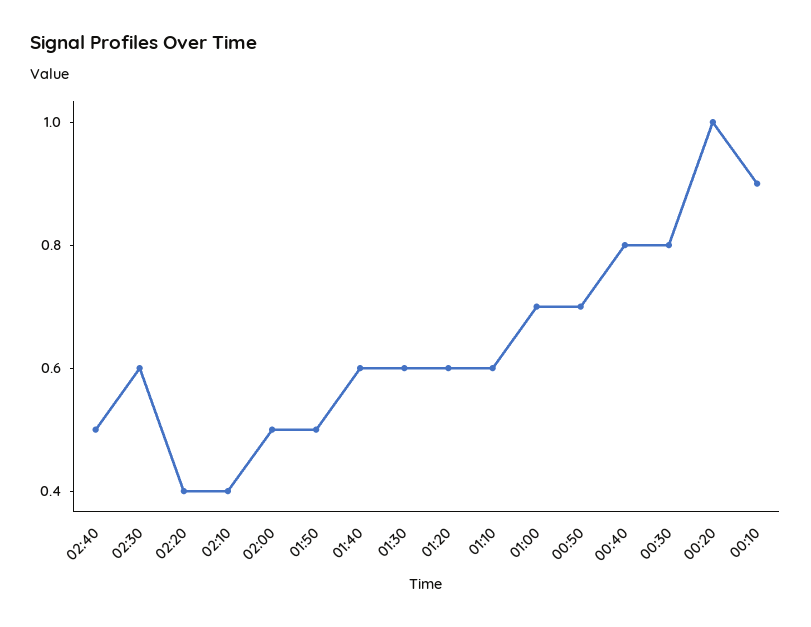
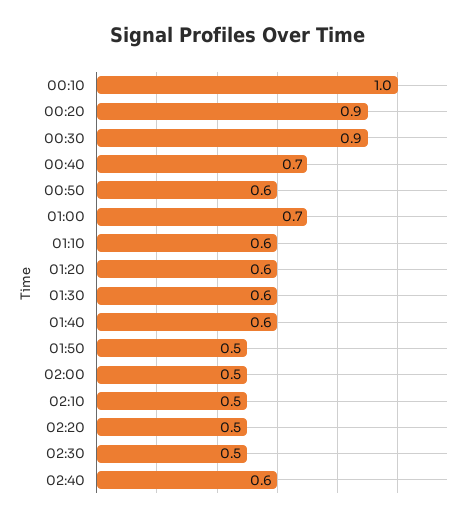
02:40: 0.5 -> 0.6
02:30: 0.6 -> 0.5
02:20: 0.4 -> 0.5
02:10: 0.4 -> 0.5
00:50: 0.7 -> 0.6
00:40: 0.8 -> 0.7
00:30: 0.8 -> 0.9
00:20: 1 -> 0.9
00:10: 0.9 -> 1

